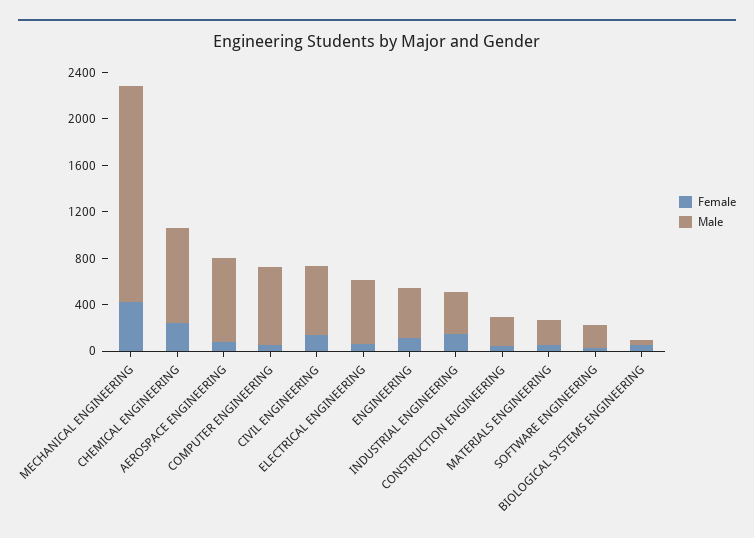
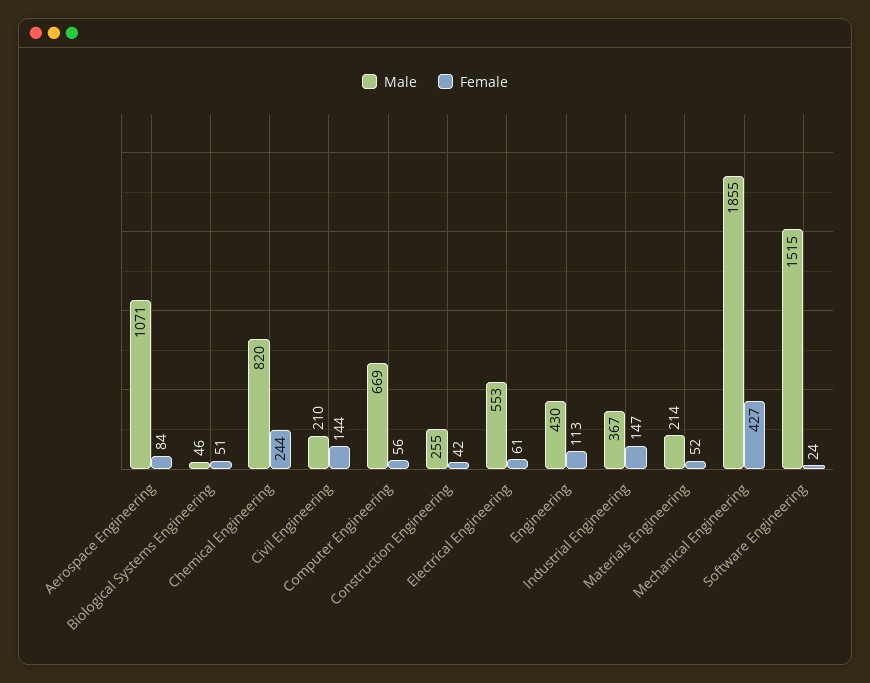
Male, AEROSPACE ENGINEERING: 700 -> 1071
Male, CIVIL ENGINEERING: 600 -> 210
Male, SOFTWARE ENGINEERING: 200 -> 1515

